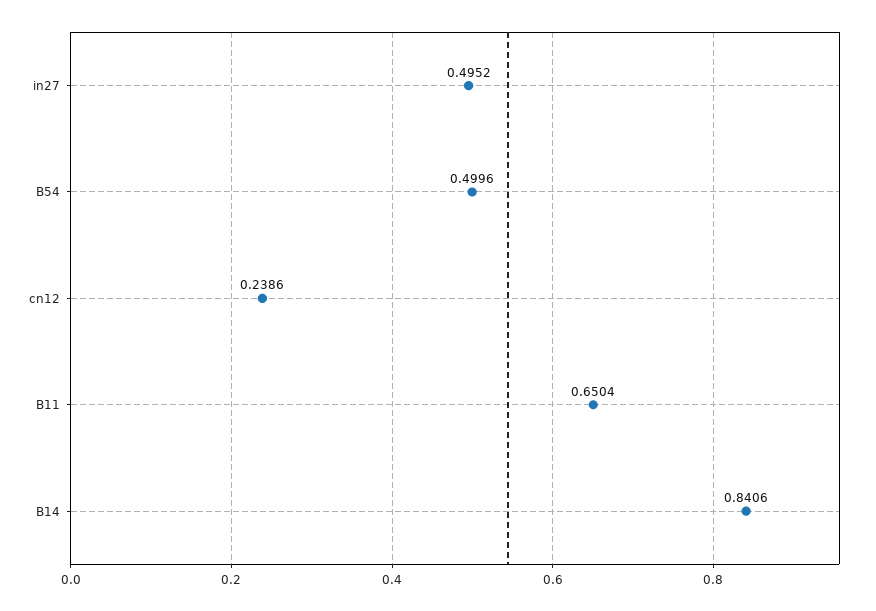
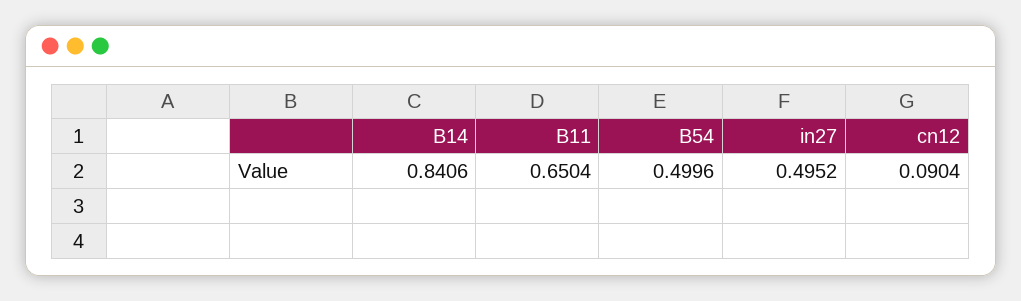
cn12: 0.2386 -> 0.0904

